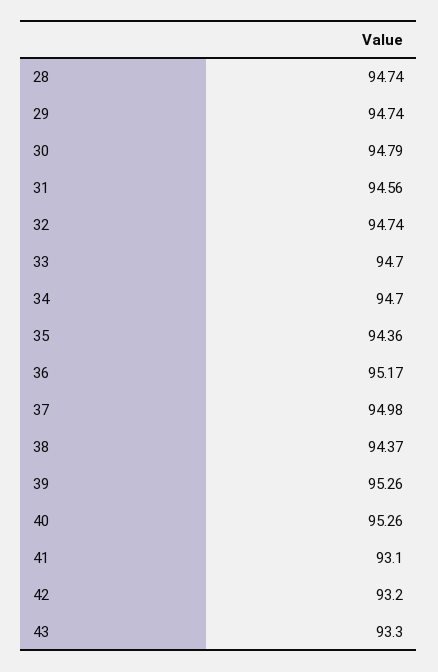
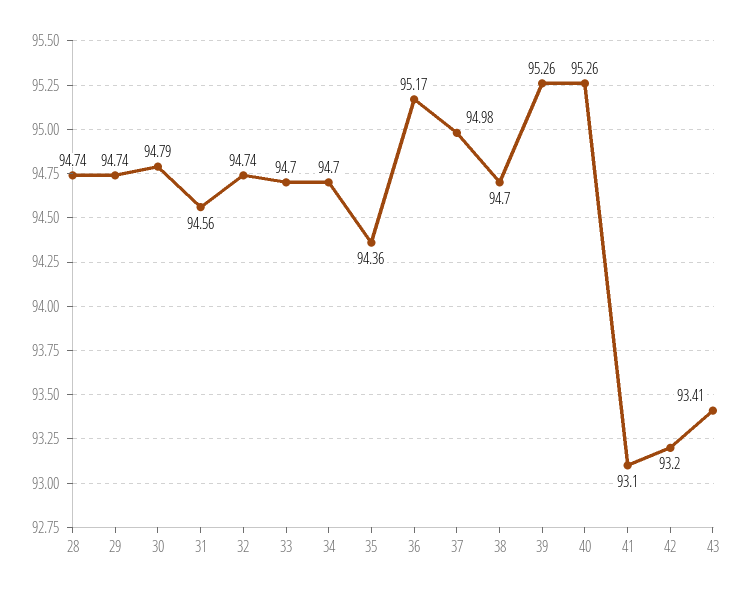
38: 94.37 -> 94.7
43: 93.3 -> 93.41

